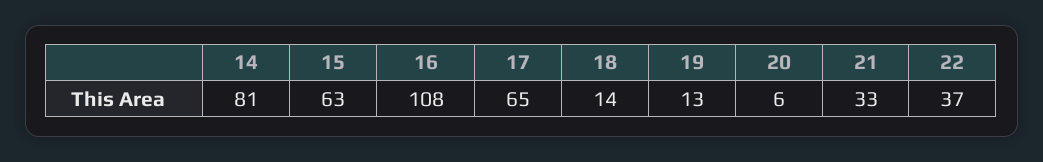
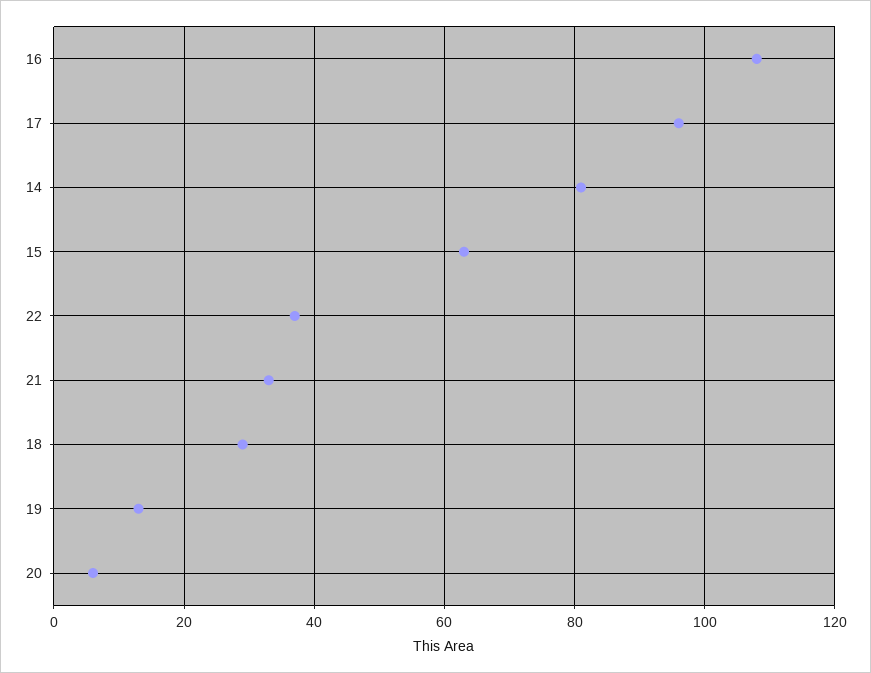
17: 65 -> 95
18: 14 -> 30

